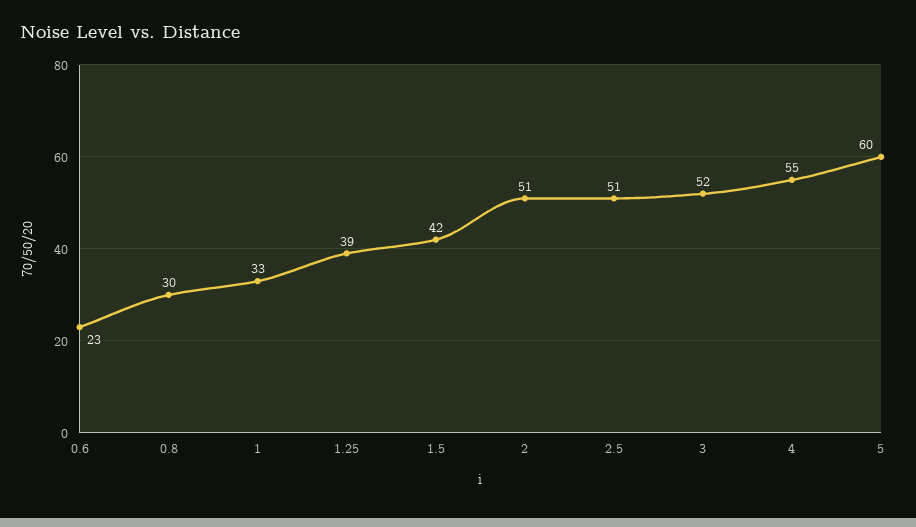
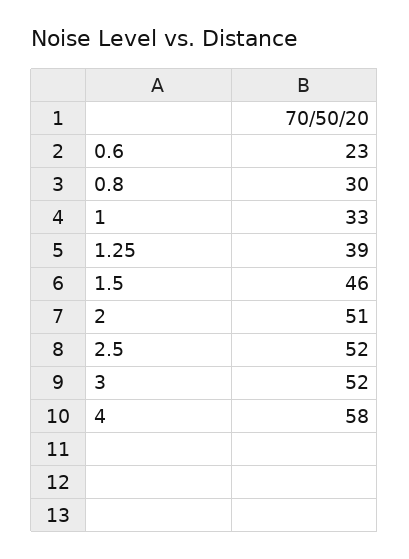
1.5: 42 -> 46
2.5: 51 -> 52
4: 55 -> 58
5: 60 -> none

